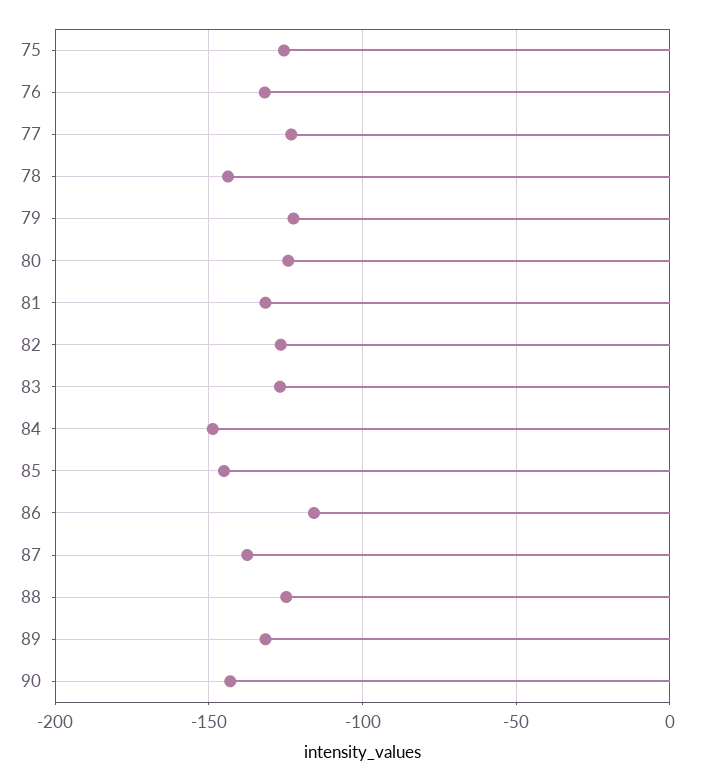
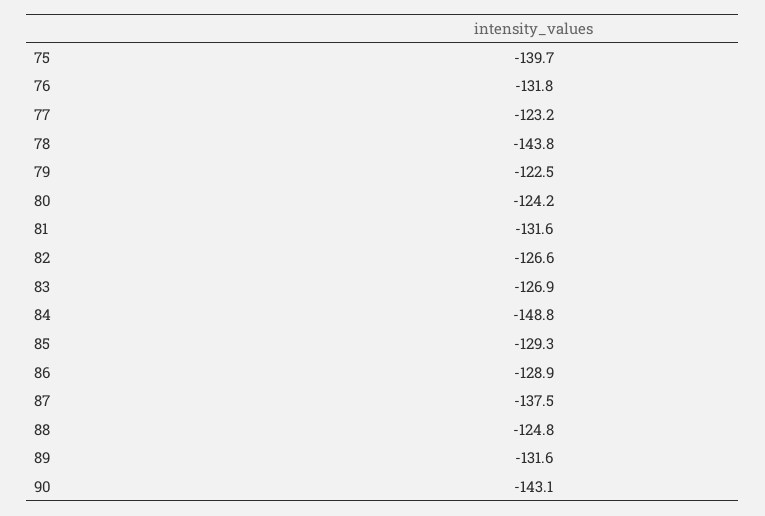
75: -125 -> -139.7
85: -145 -> -129.3
86: -115 -> -128.9

